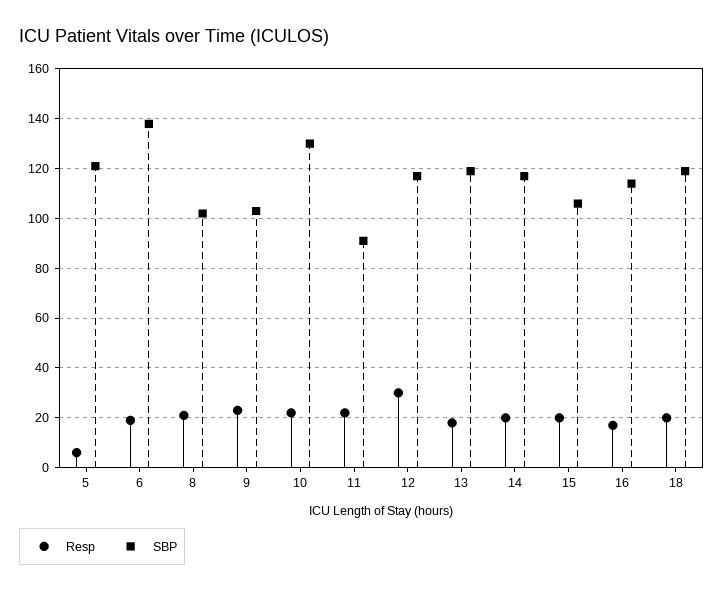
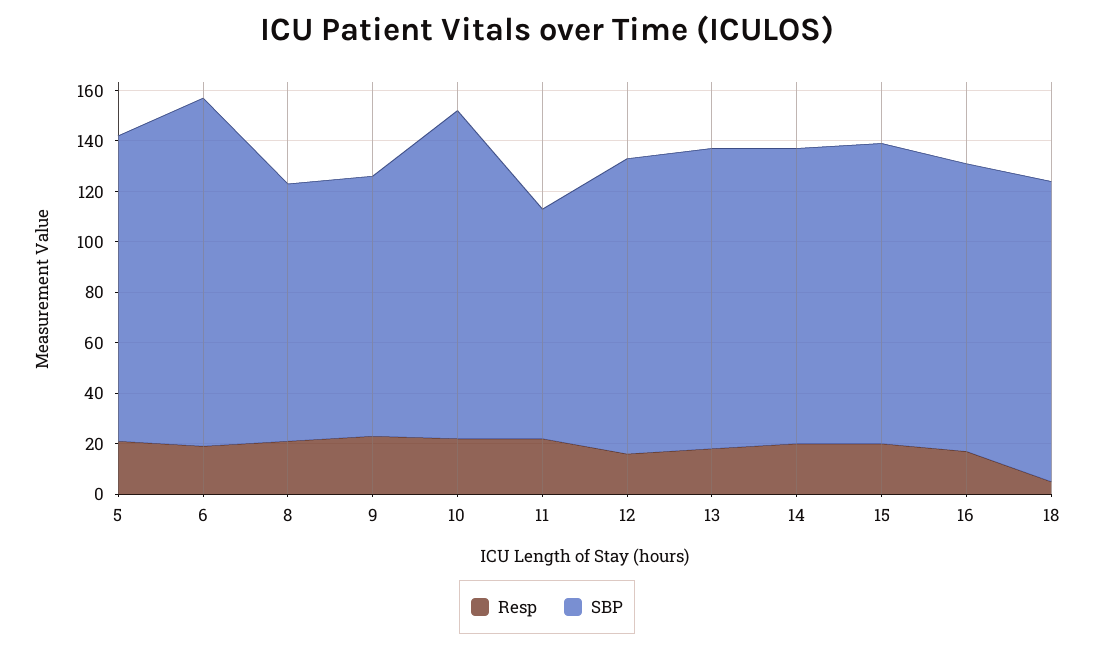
Resp, 5: 5 -> 20
Resp, 12: 30 -> 15
SBP, 15: 105 -> 120
Resp, 18: 20 -> 5

